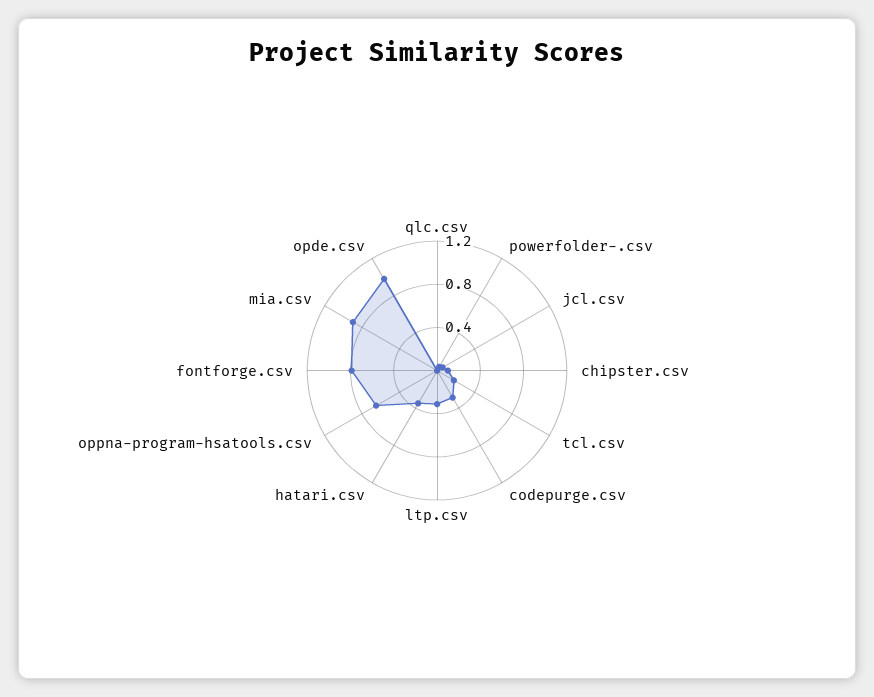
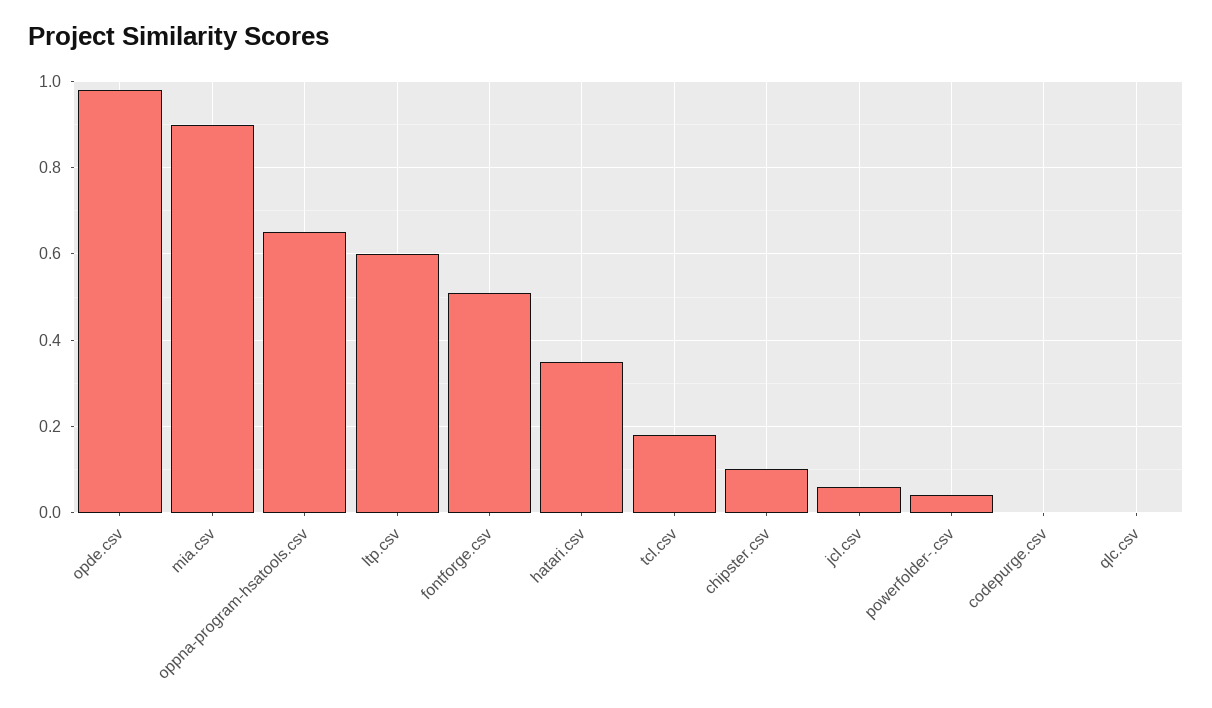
codepurge.csv: 0.3 -> 0
ltp.csv: 0.3 -> 0.6
fontforge.csv: 0.8 -> 0.5

